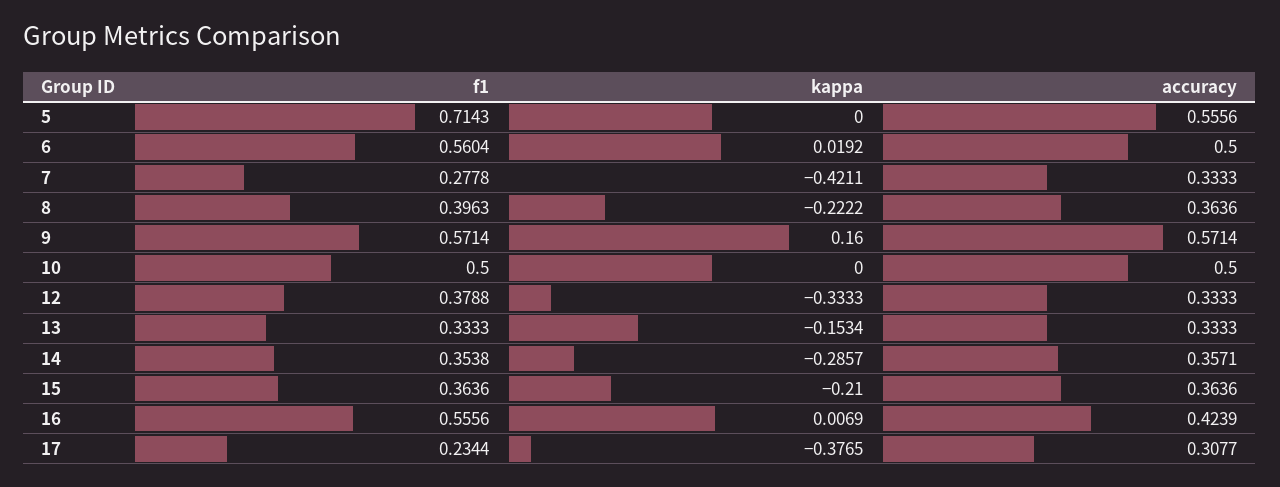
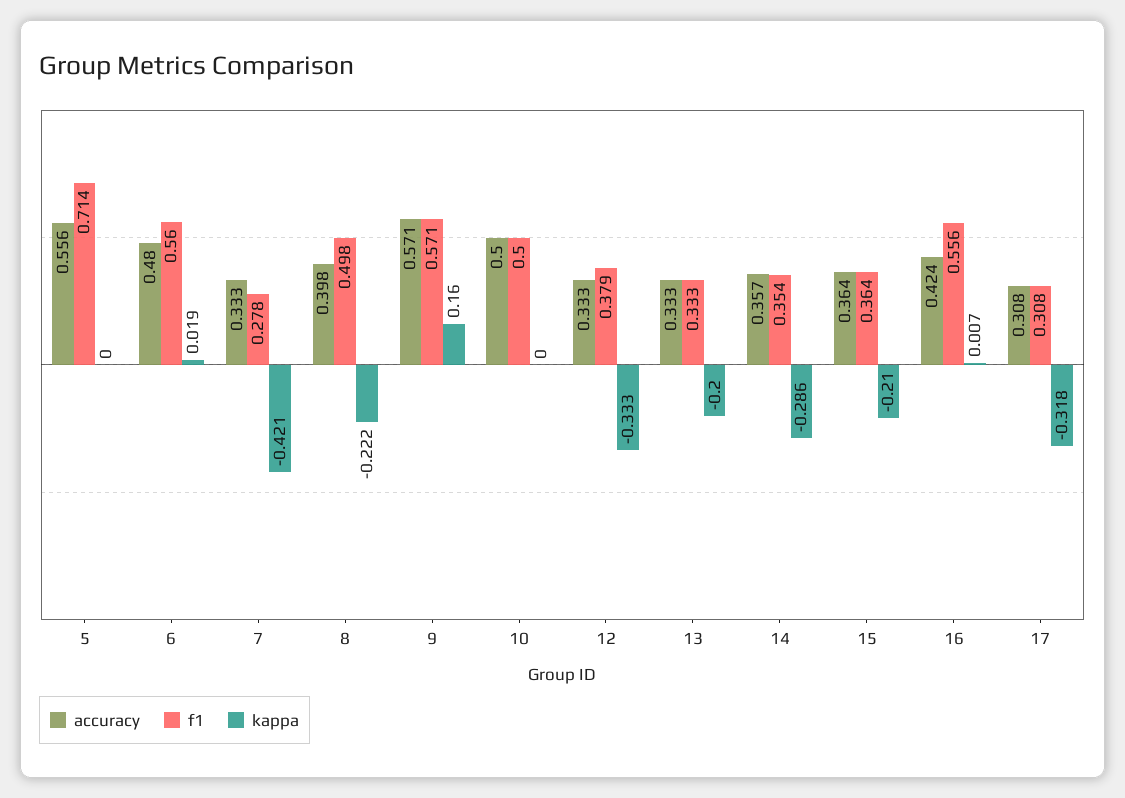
accuracy, 6: 0.5 -> 0.48
f1, 8: 0.3963 -> 0.498
accuracy, 8: 0.3636 -> 0.398
kappa, 13: -0.1534 -> -0.2
f1, 17: 0.2344 -> 0.308
kappa, 17: -0.3765 -> -0.318

